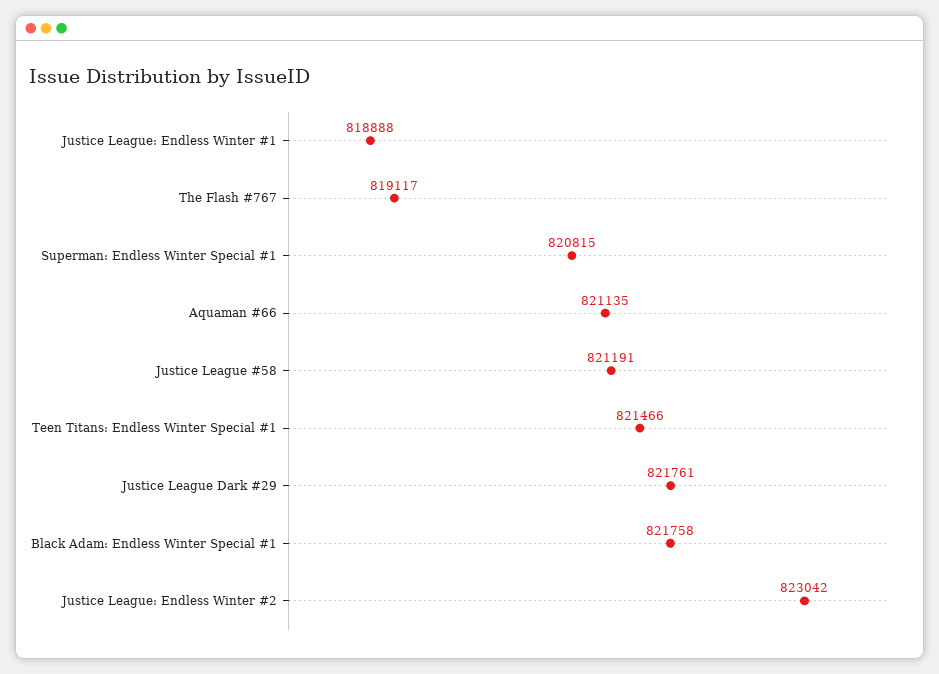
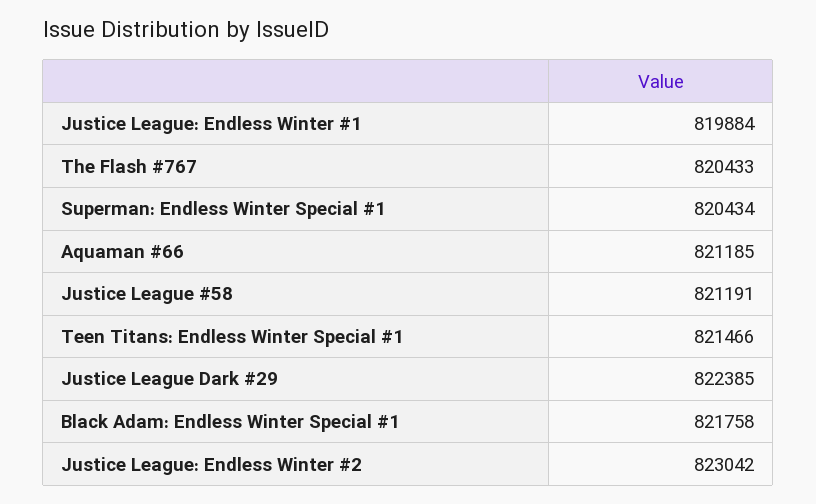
Justice League: Endless Winter #1: 818888 -> 819884
The Flash #767: 819117 -> 820433
Superman: Endless Winter Special #1: 820815 -> 820434
Aquaman #66: 821135 -> 821185
Justice League Dark #29: 821761 -> 822385

